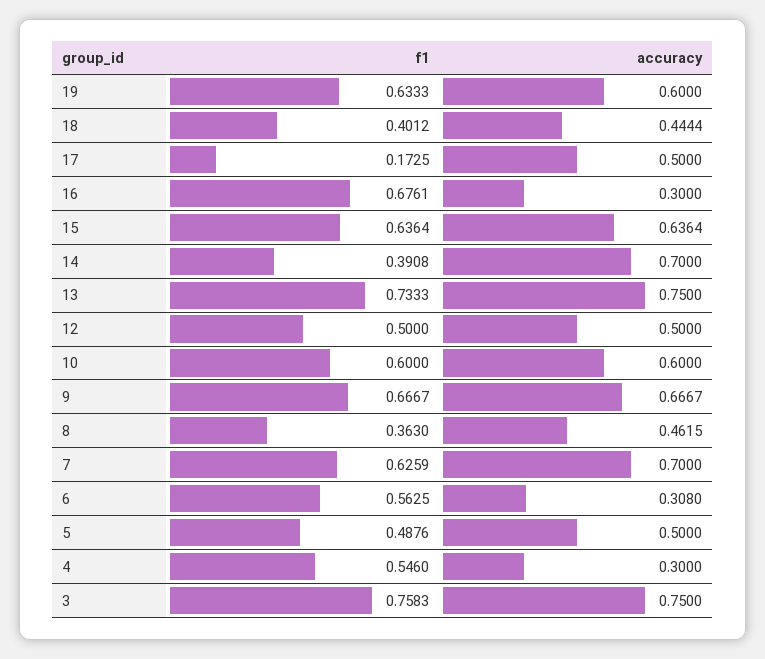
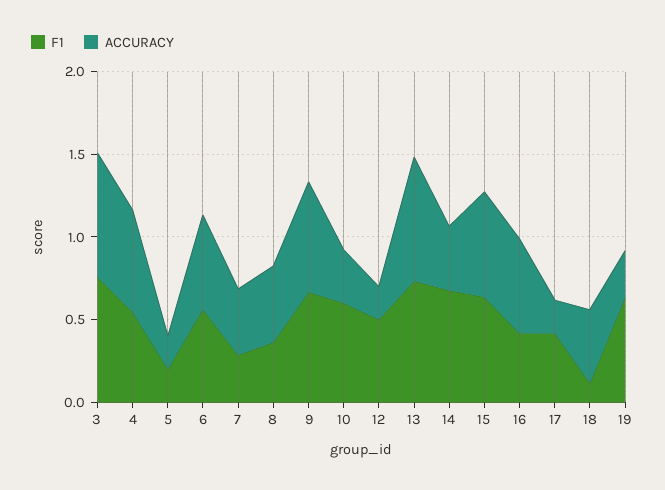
accuracy, 19: 0.6 -> 0.3
f1, 18: 0.4012 -> 0.1
f1, 17: 0.1725 -> 0.4
accuracy, 17: 0.5 -> 0.2
f1, 16: 0.6761 -> 0.4
accuracy, 16: 0.3 -> 0.6
f1, 14: 0.3908 -> 0.7
accuracy, 14: 0.7 -> 0.4
accuracy, 12: 0.5 -> 0.2
accuracy, 10: 0.6 -> 0.3
f1, 7: 0.6259 -> 0.3
accuracy, 7: 0.7 -> 0.4
accuracy, 6: 0.308 -> 0.6
f1, 5: 0.4876 -> 0.2
accuracy, 5: 0.5 -> 0.2
accuracy, 4: 0.3 -> 0.6

